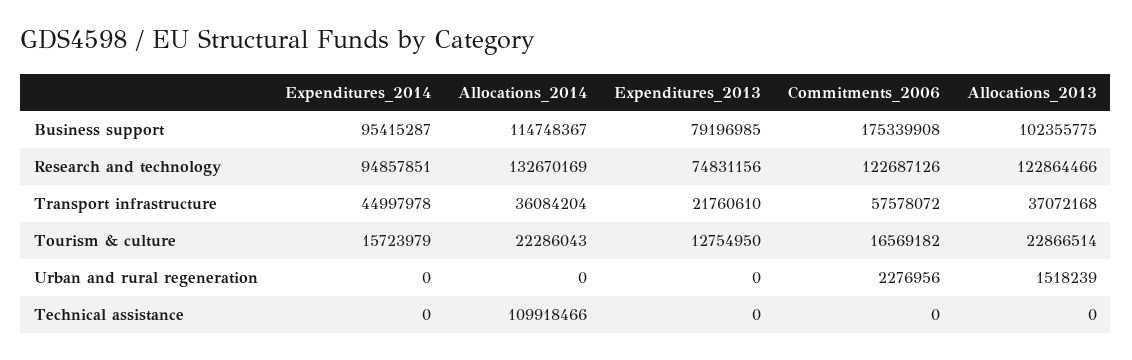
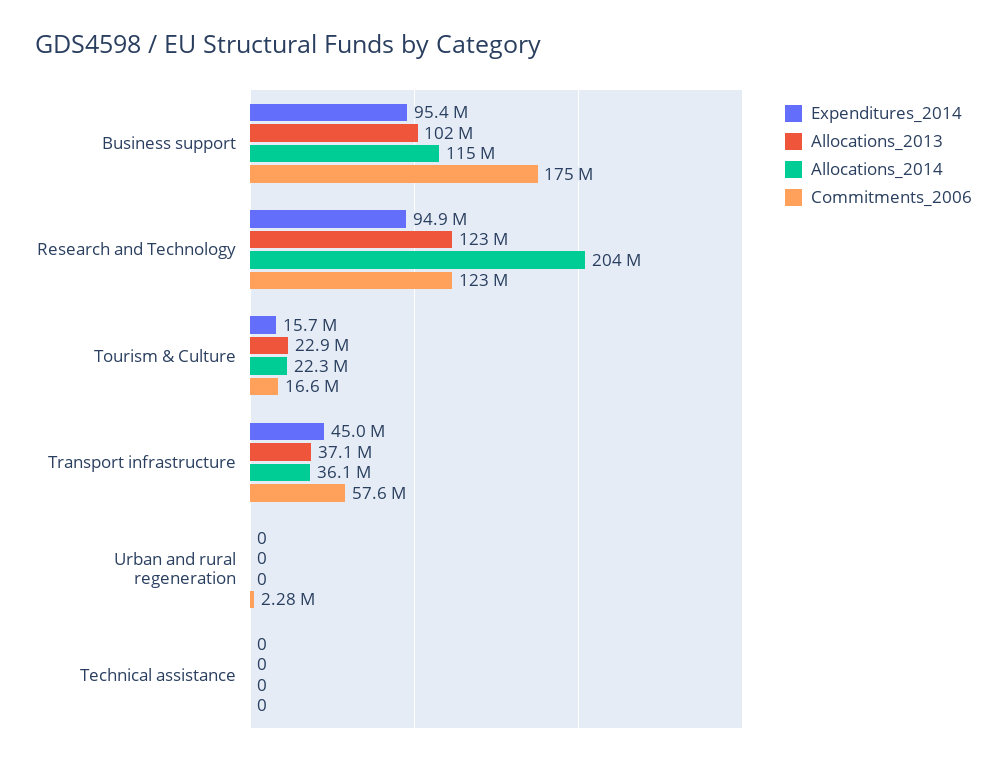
Expenditures_2013, Business support: 79196985 -> none
Allocations_2014, Research and technology: 132670169 -> 204000000
Expenditures_2013, Research and technology: 74831156 -> none
Expenditures_2013, Transport infrastructure: 21760610 -> none
Expenditures_2013, Tourism & culture: 12754950 -> none
Expenditures_2013, Urban and rural regeneration: 0 -> none
Allocations_2013, Urban and rural regeneration: 1518239 -> 0
Allocations_2014, Technical assistance: 109918466 -> 0
Expenditures_2013, Technical assistance: 0 -> none

